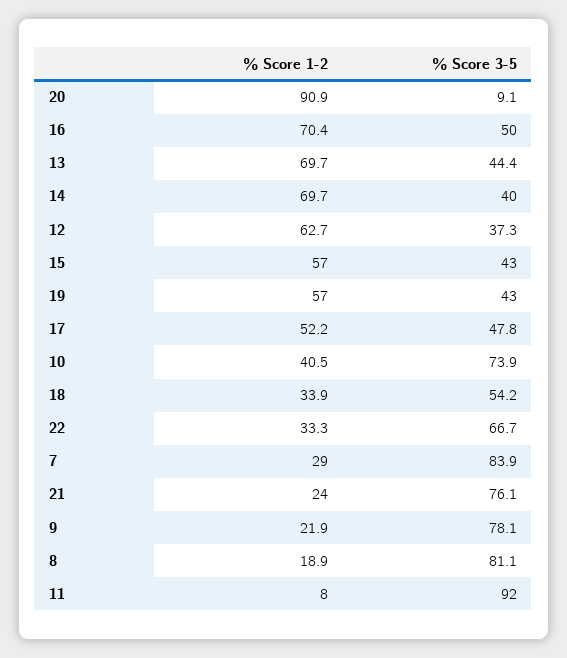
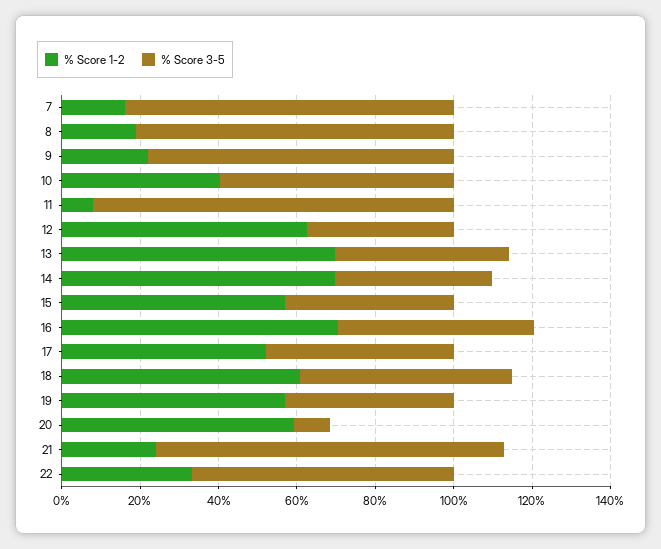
% Score 1-2, 20: 90.9 -> 60
% Score 3-5, 10: 73.9 -> 60
% Score 1-2, 18: 33.9 -> 60
% Score 1-2, 7: 29 -> 15
% Score 3-5, 21: 76.1 -> 90

